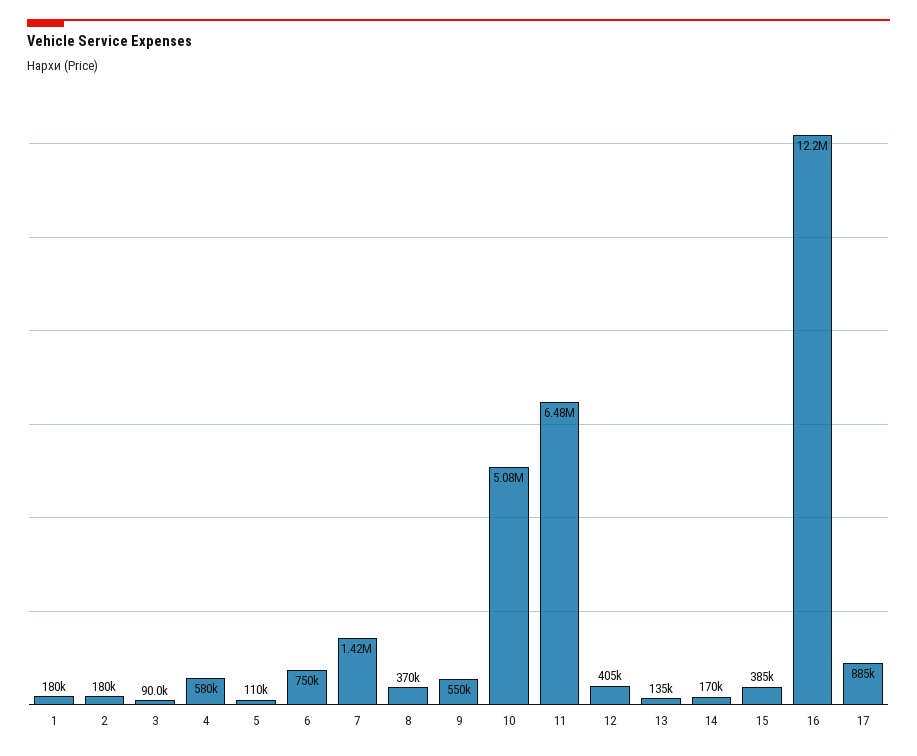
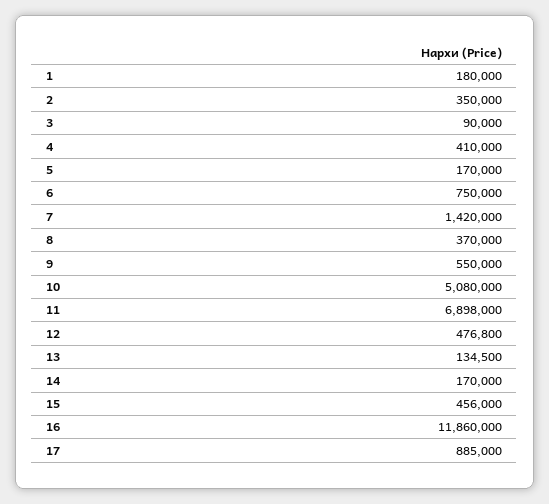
2: 180000 -> 350000
4: 580000 -> 410000
5: 110000 -> 170000
11: 6480000 -> 6898000
12: 405000 -> 476800
15: 385000 -> 456000
16: 12200000 -> 11860000

